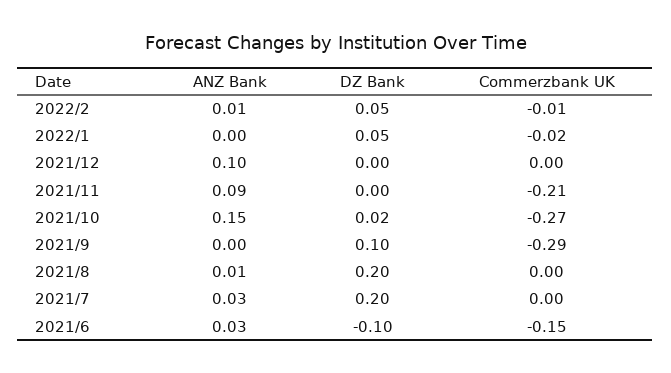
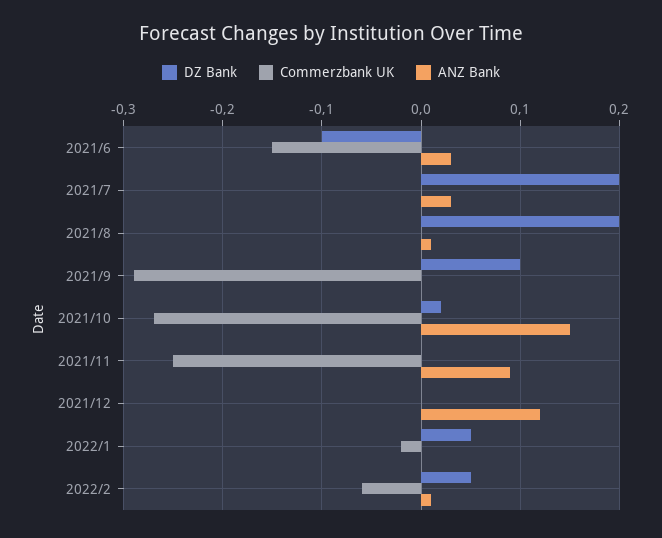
Commerzbank UK, 2022/2: -0.01 -> -0.06
ANZ Bank, 2021/12: 0.1 -> 0.12
Commerzbank UK, 2021/11: -0.21 -> -0.25

